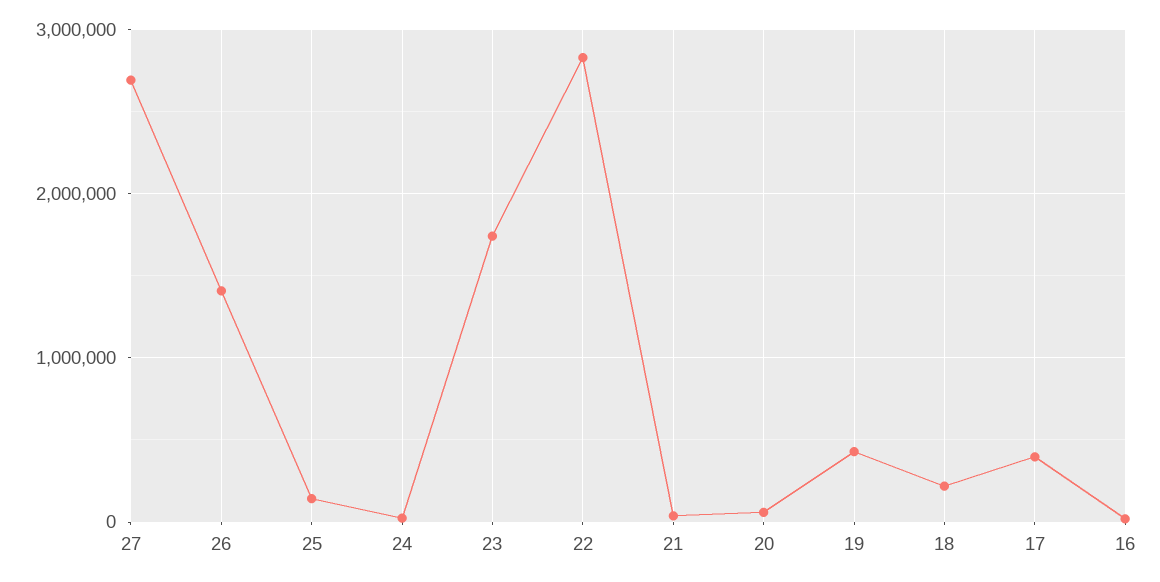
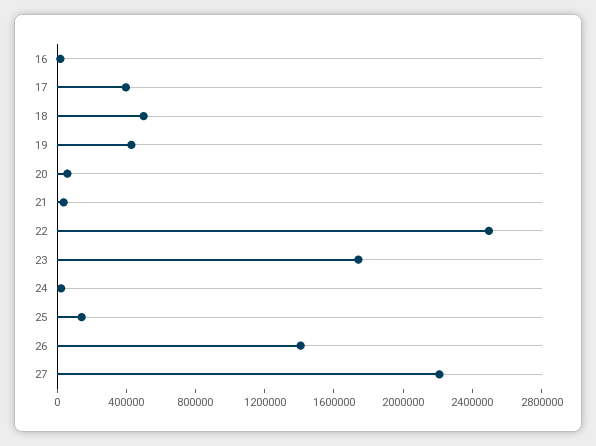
27: 2700000 -> 2200000
22: 2800000 -> 2500000
18: 200000 -> 500000

